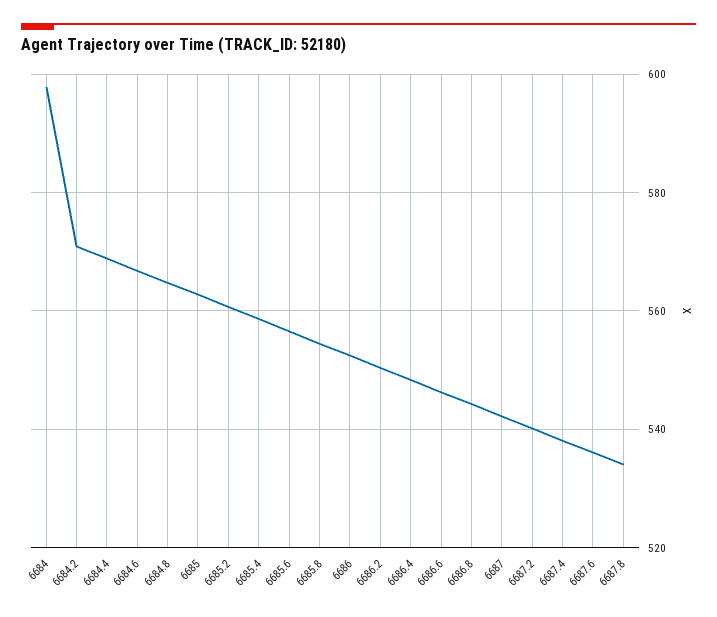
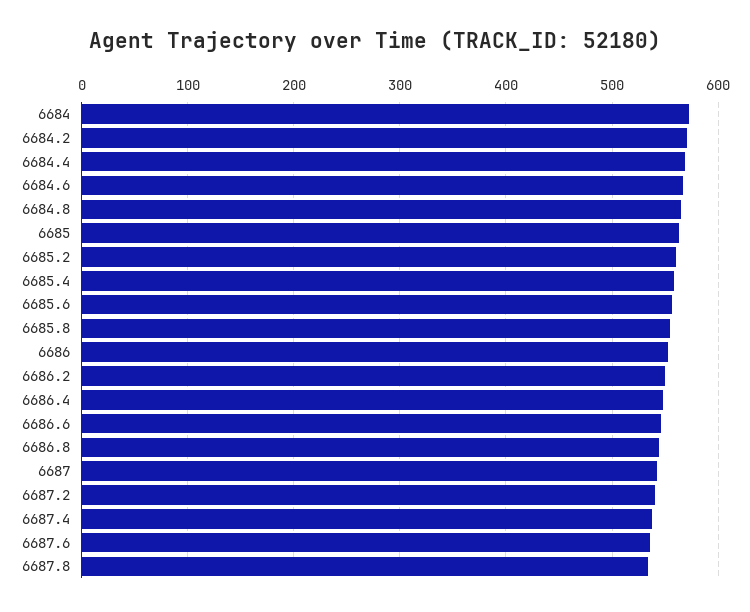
6684: 598 -> 570

